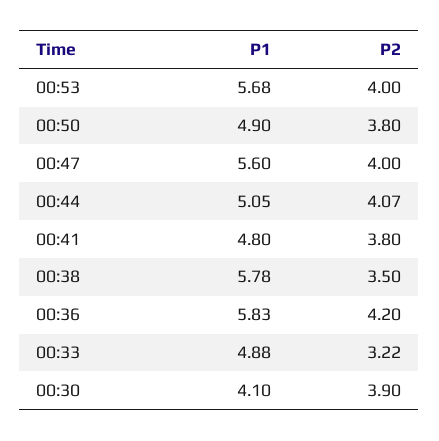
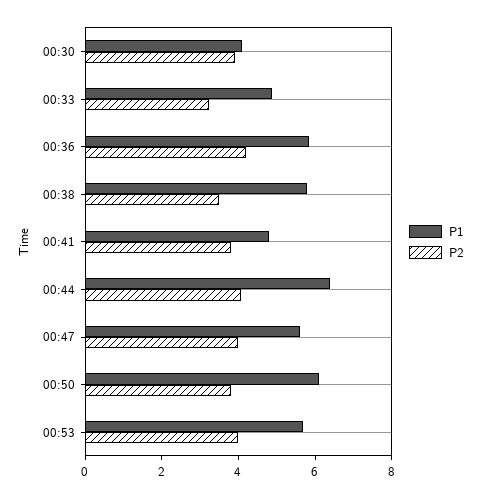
P1, 00:50: 4.9 -> 6
P1, 00:44: 5.05 -> 6.5

